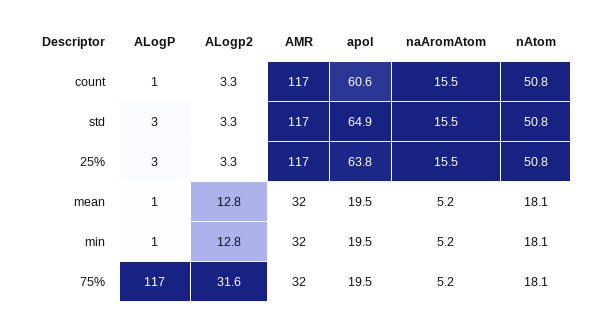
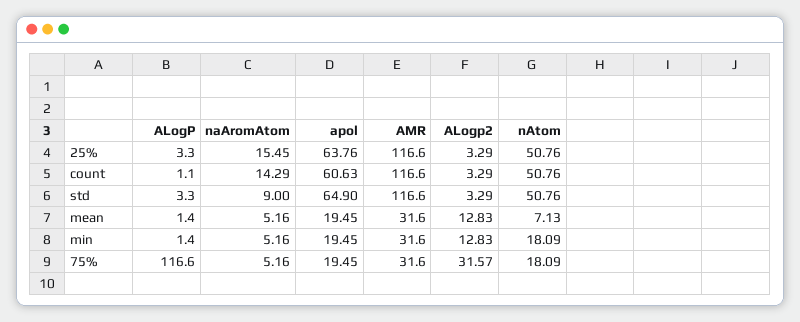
naAromAtom, count: 15.5 -> 14.29
naAromAtom, std: 15.5 -> 9
nAtom, mean: 18.1 -> 7.13

